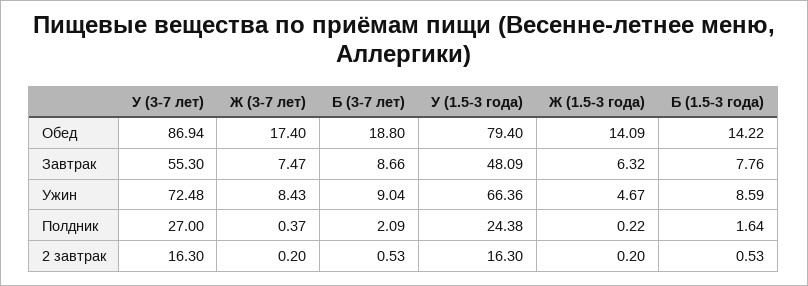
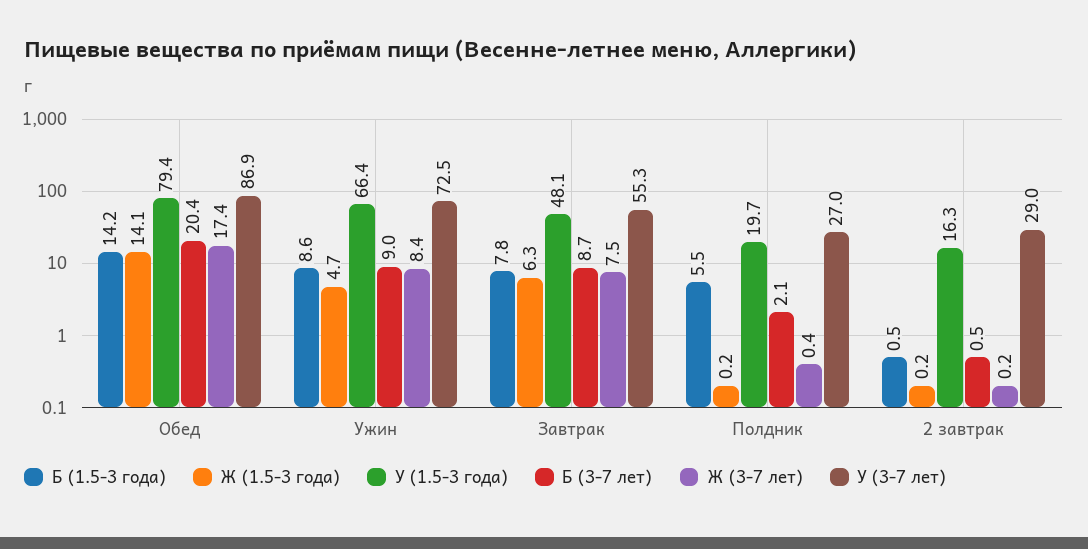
Б (3-7 лет), Обед: 18.8 -> 20.4
У (1.5-3 года), Полдник: 24.38 -> 19.7
Б (1.5-3 года), Полдник: 1.64 -> 5.5
У (3-7 лет), 2 завтрак: 16.3 -> 29

